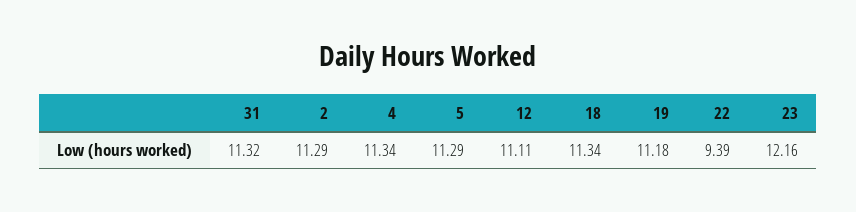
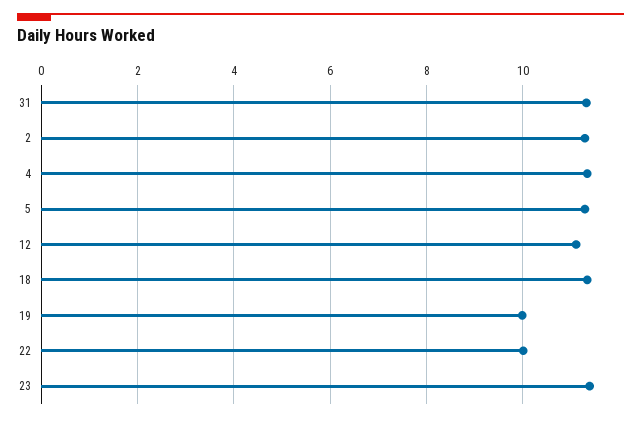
19: 11.18 -> 10
22: 9.39 -> 10
23: 12.16 -> 11.4

